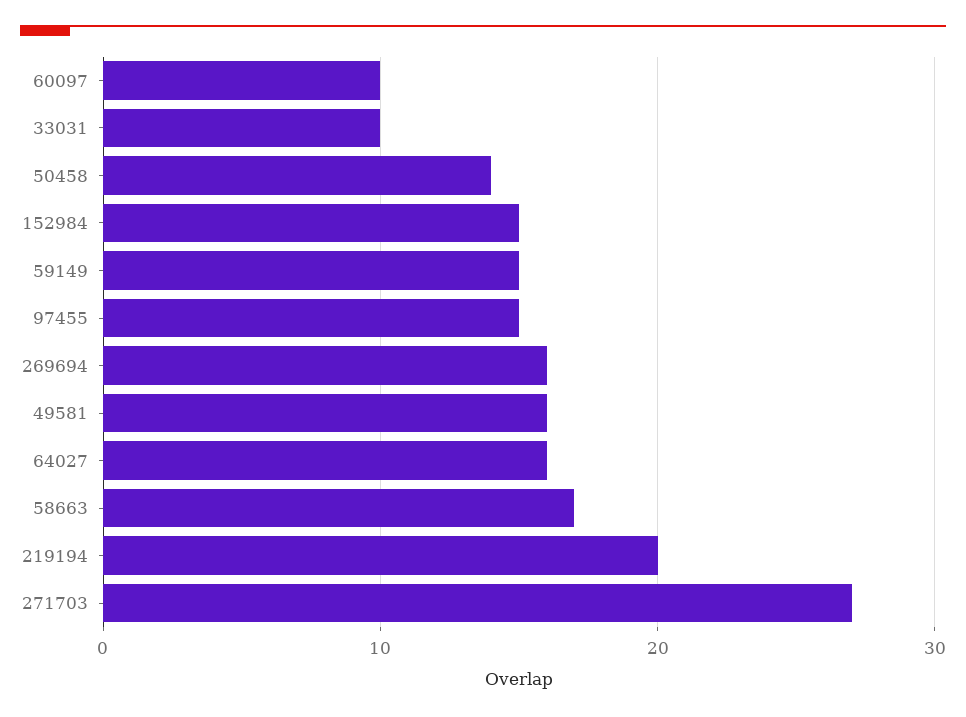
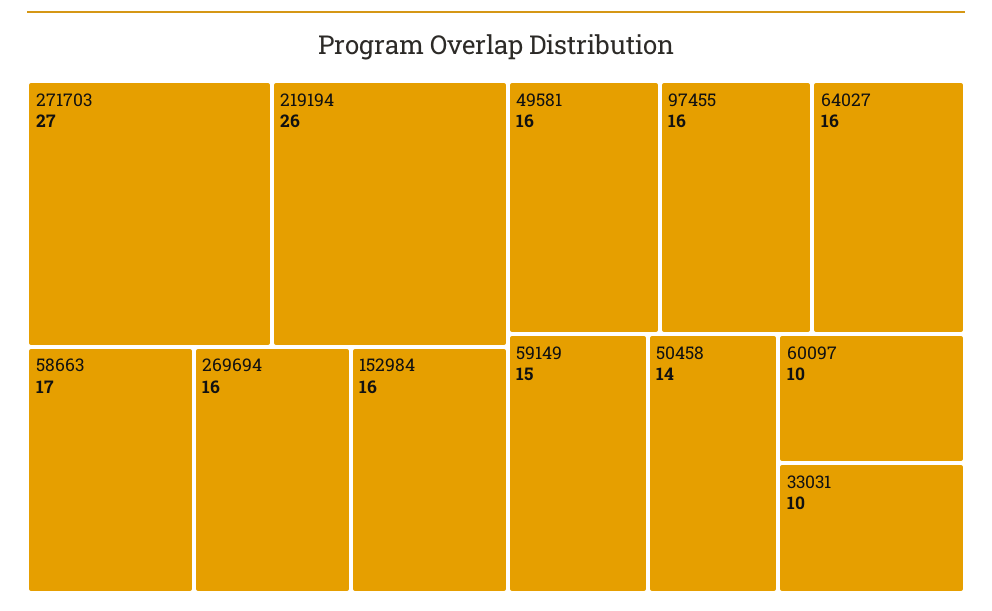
152984: 15 -> 16
97455: 15 -> 16
219194: 20 -> 26

